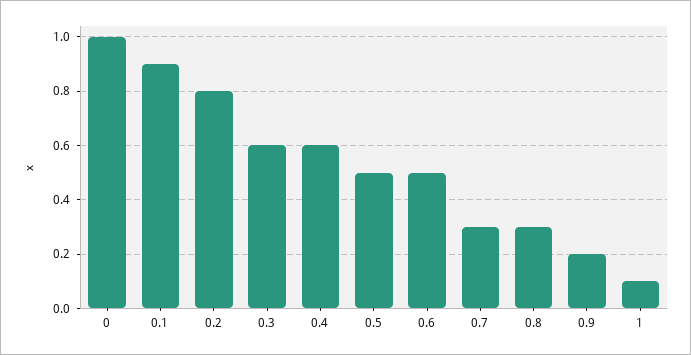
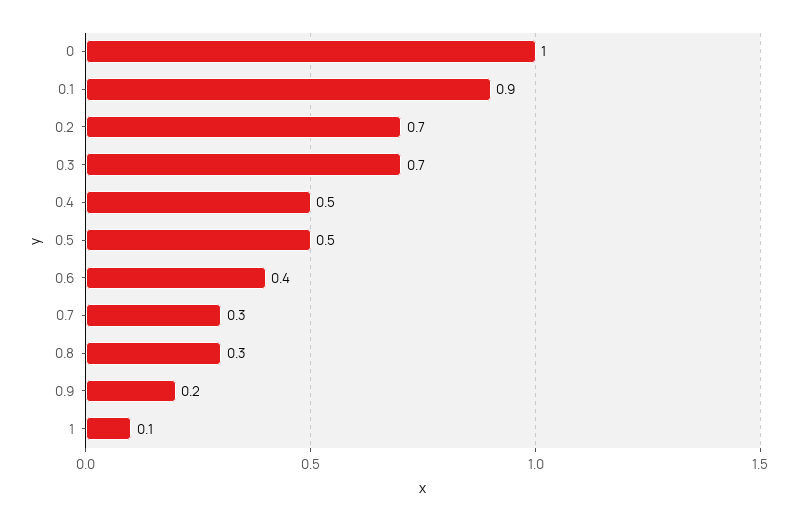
0.2: 0.8 -> 0.7
0.3: 0.6 -> 0.7
0.4: 0.6 -> 0.5
0.6: 0.5 -> 0.4

